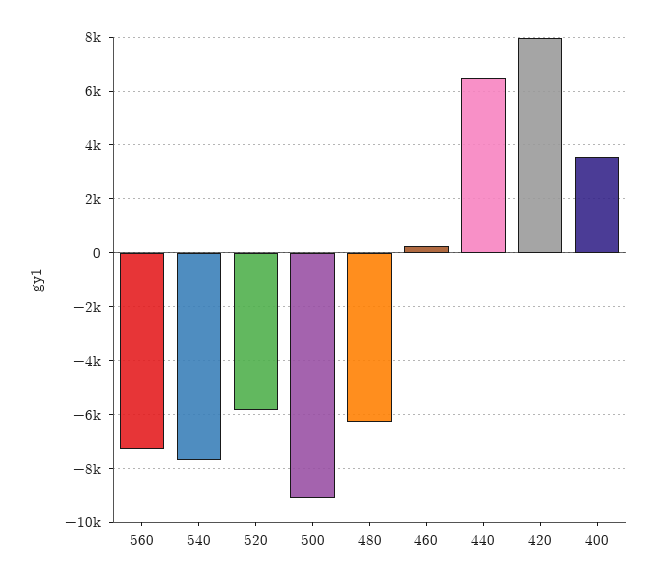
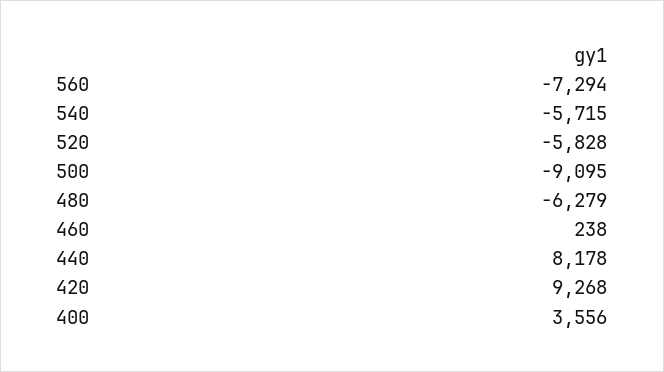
540: -7750 -> -5715
440: 6500 -> 8178
420: 8000 -> 9268

